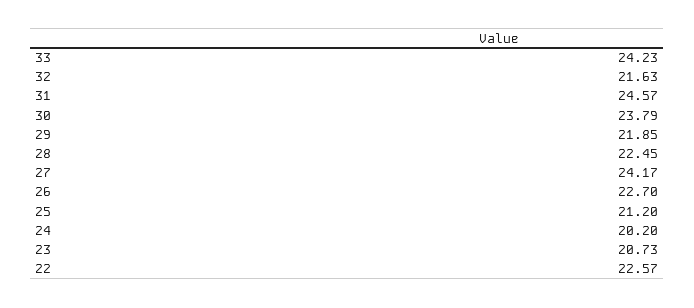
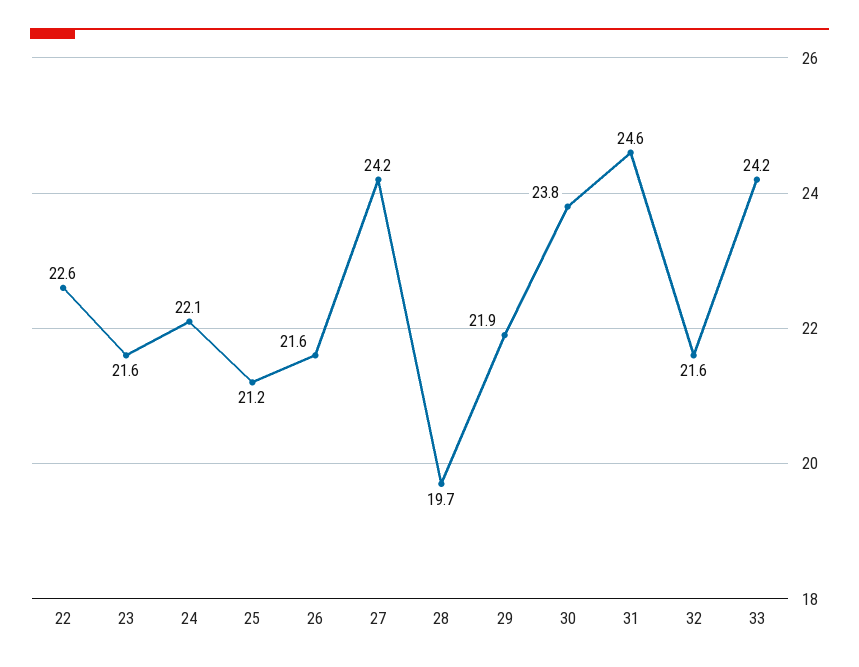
28: 22.45 -> 19.7
26: 22.7 -> 21.6
24: 20.2 -> 22.1
23: 20.73 -> 21.6

